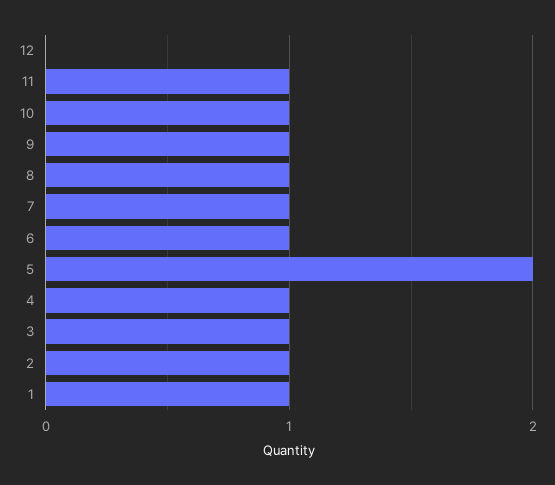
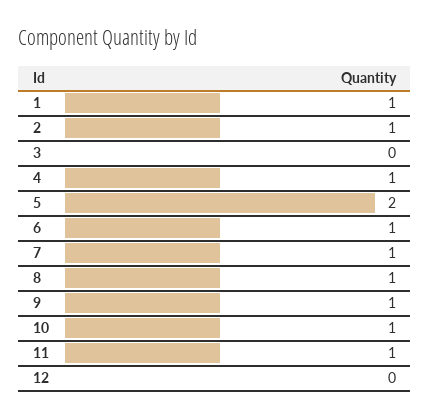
3: 1 -> 0

